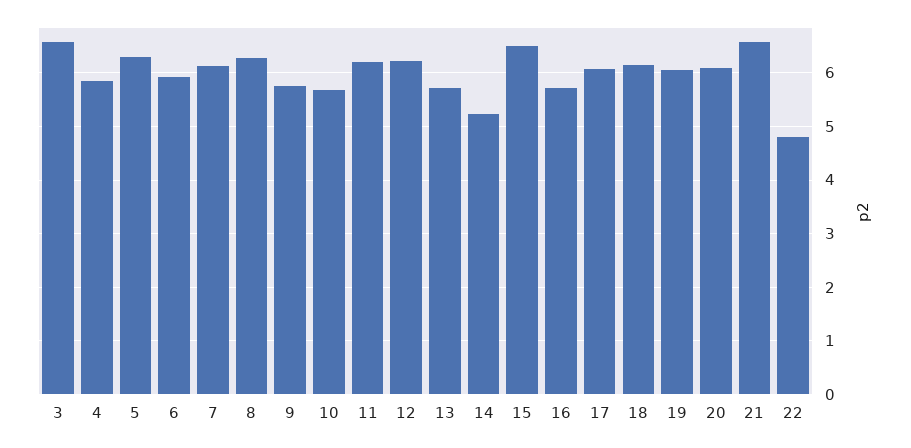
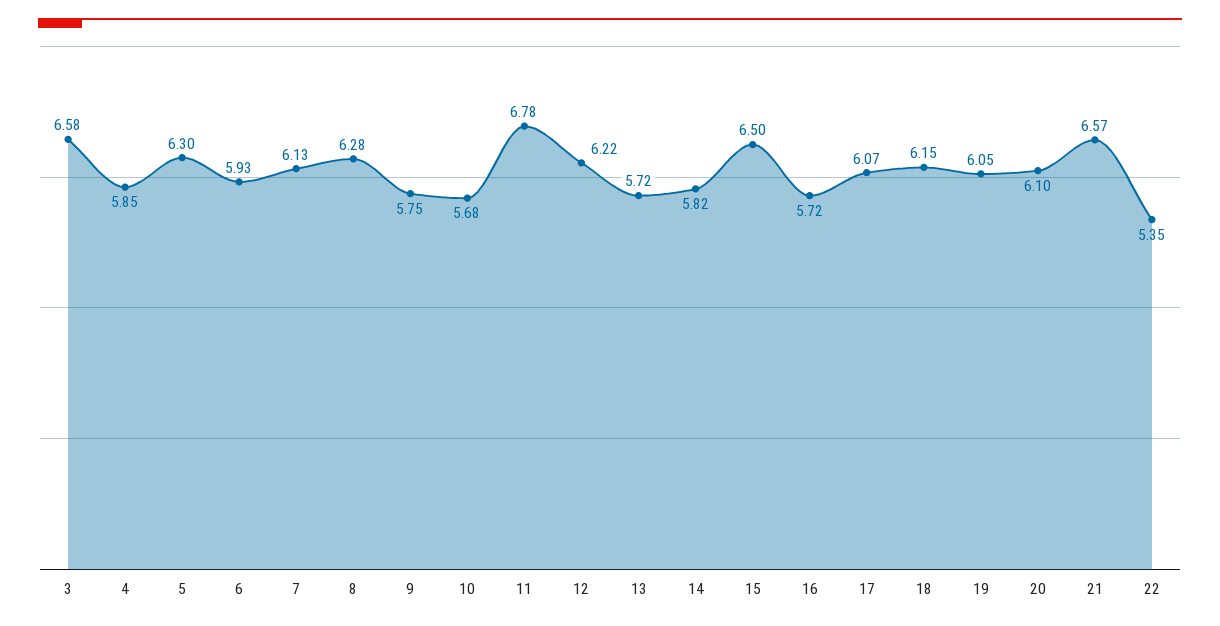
11: 6.2 -> 6.78
14: 5.2 -> 5.82
22: 4.8 -> 5.35

